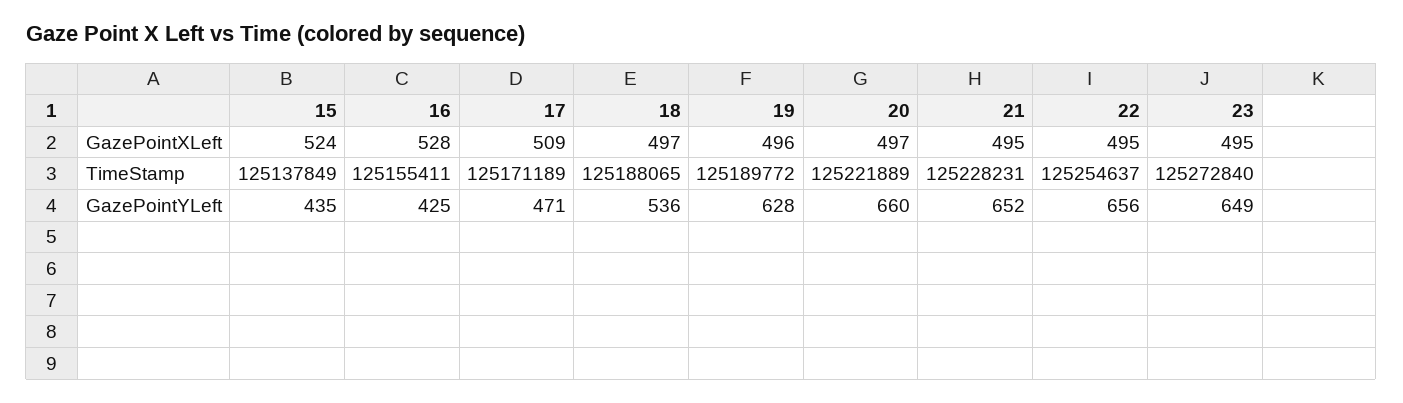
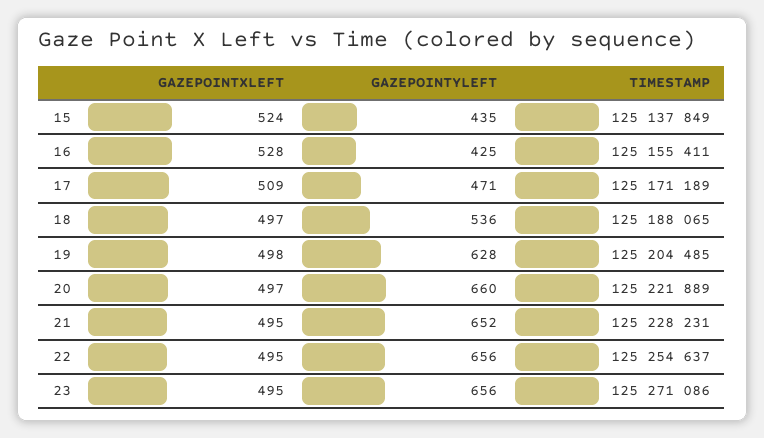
19, GazePointXLeft: 496 -> 498
19, TimeStamp: 125189772 -> 125204485
23, TimeStamp: 125272840 -> 125271086
23, GazePointYLeft: 649 -> 656

